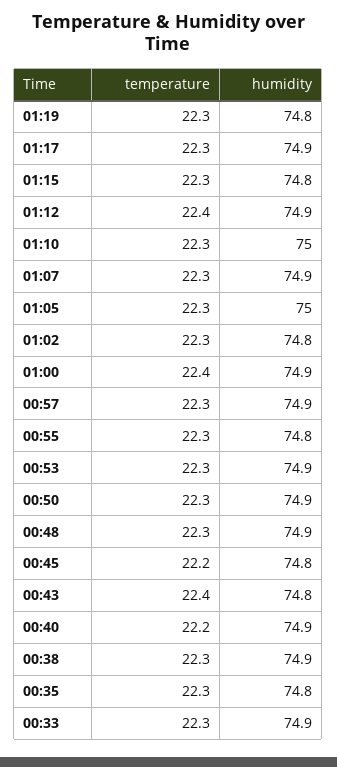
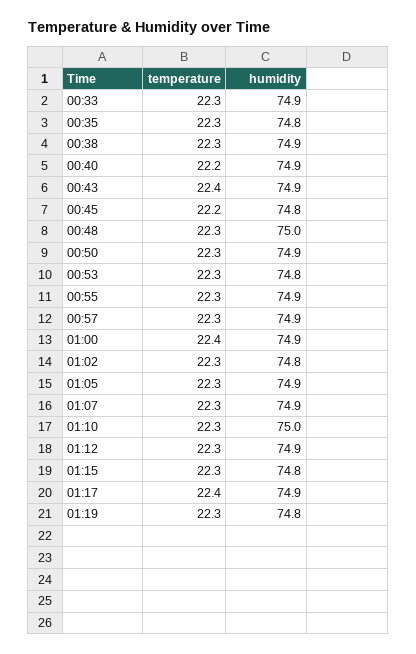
temperature, 01:17: 22.3 -> 22.4
temperature, 01:12: 22.4 -> 22.3
humidity, 01:05: 75 -> 74.9
humidity, 00:55: 74.8 -> 74.9
humidity, 00:53: 74.9 -> 74.8
humidity, 00:48: 74.9 -> 75
humidity, 00:43: 74.8 -> 74.9

